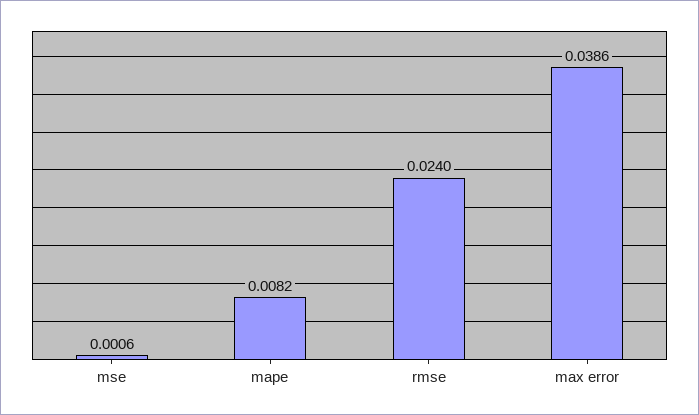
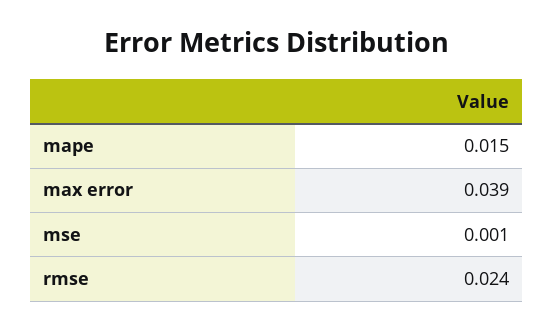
mape: 0.0082 -> 0.015

